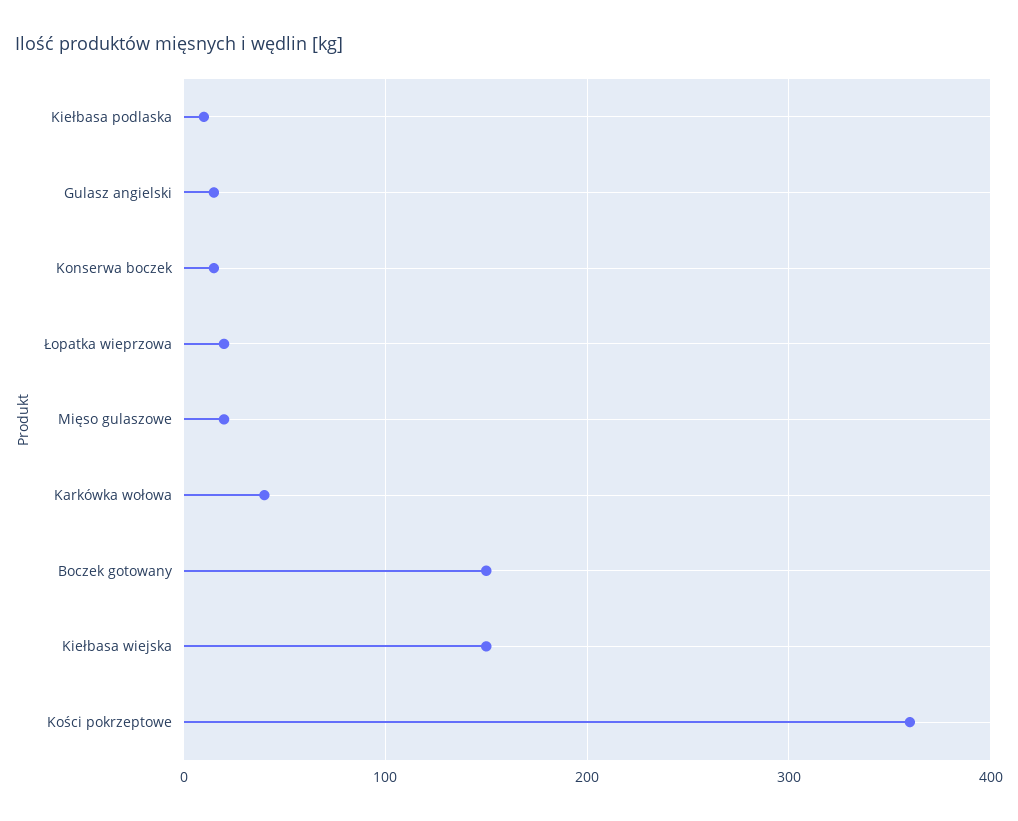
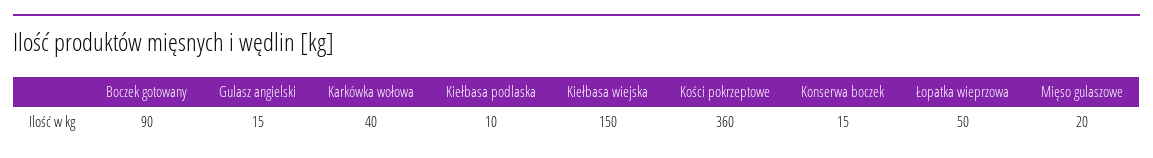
Łopatka wieprzowa: 20 -> 50
Boczek gotowany: 150 -> 90

